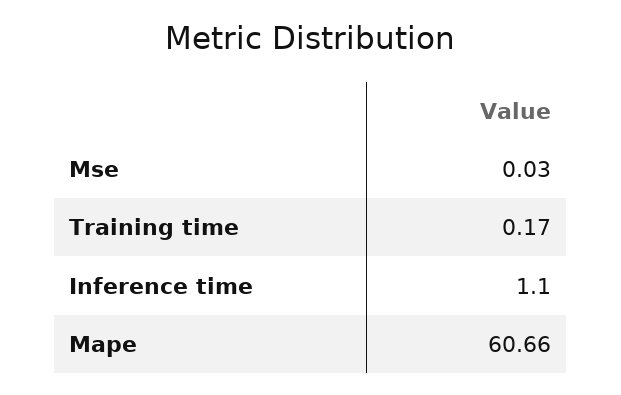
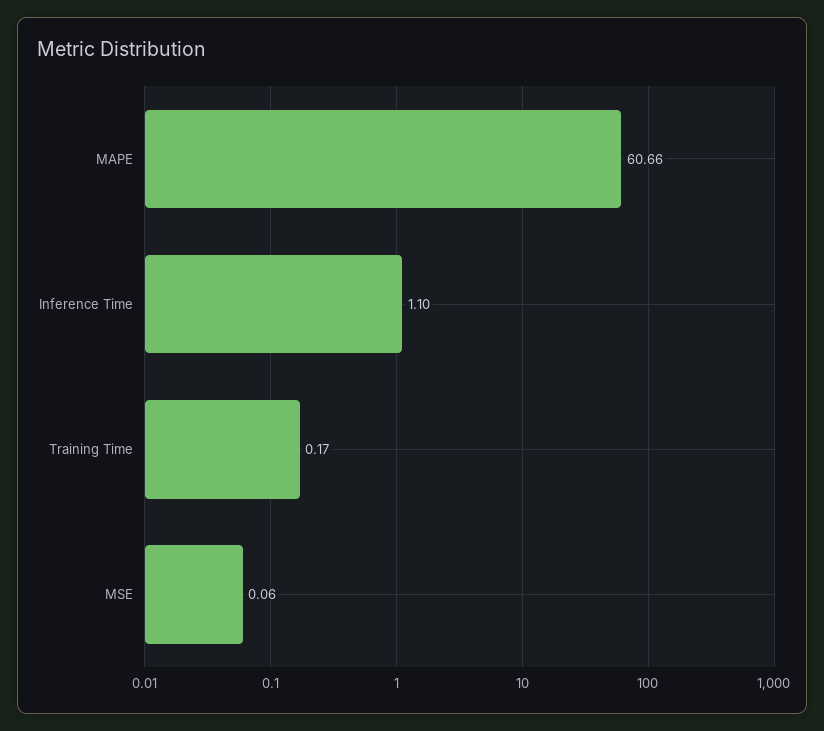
Mse: 0.03 -> 0.06

